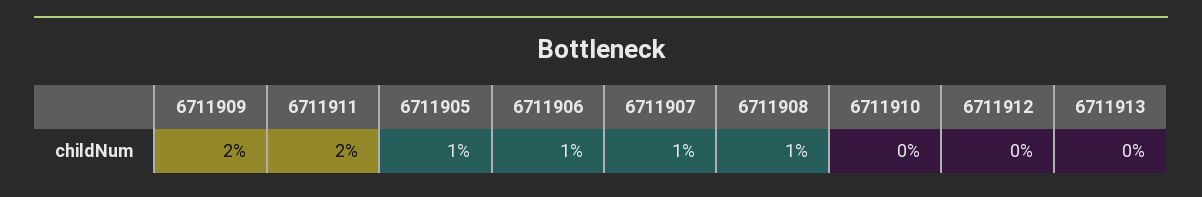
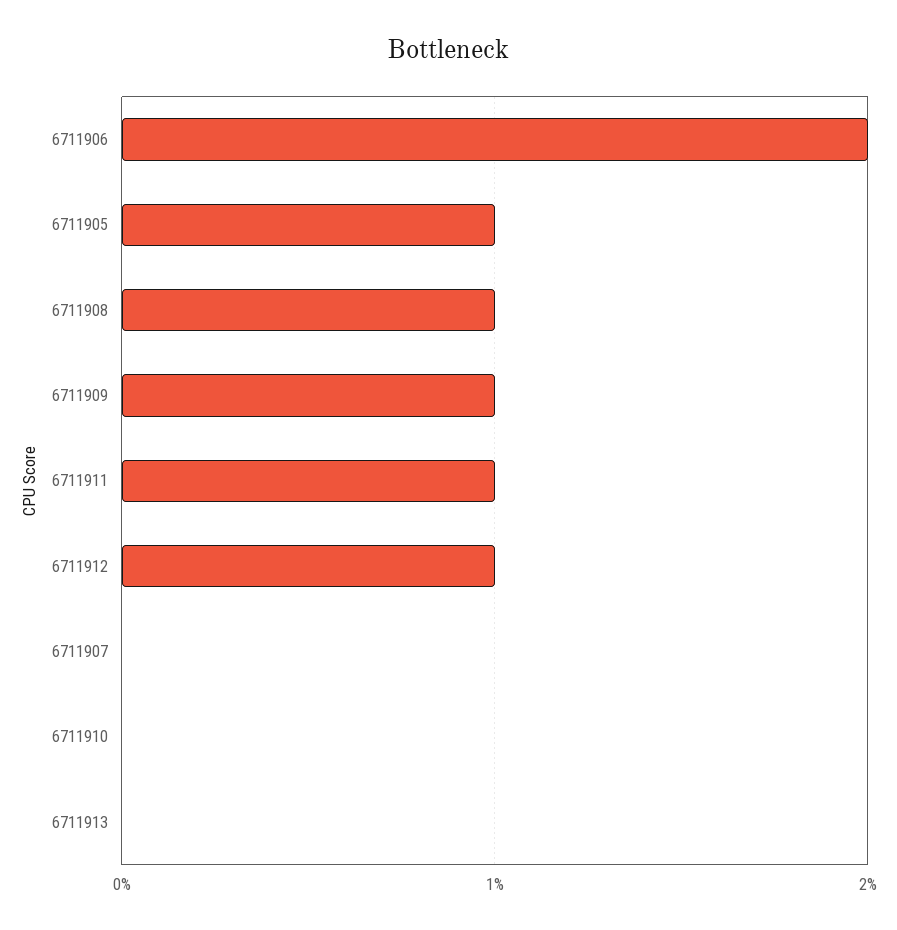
6711909: 2 -> 1
6711911: 2 -> 1
6711906: 1 -> 2
6711907: 1 -> 0
6711912: 0 -> 1

